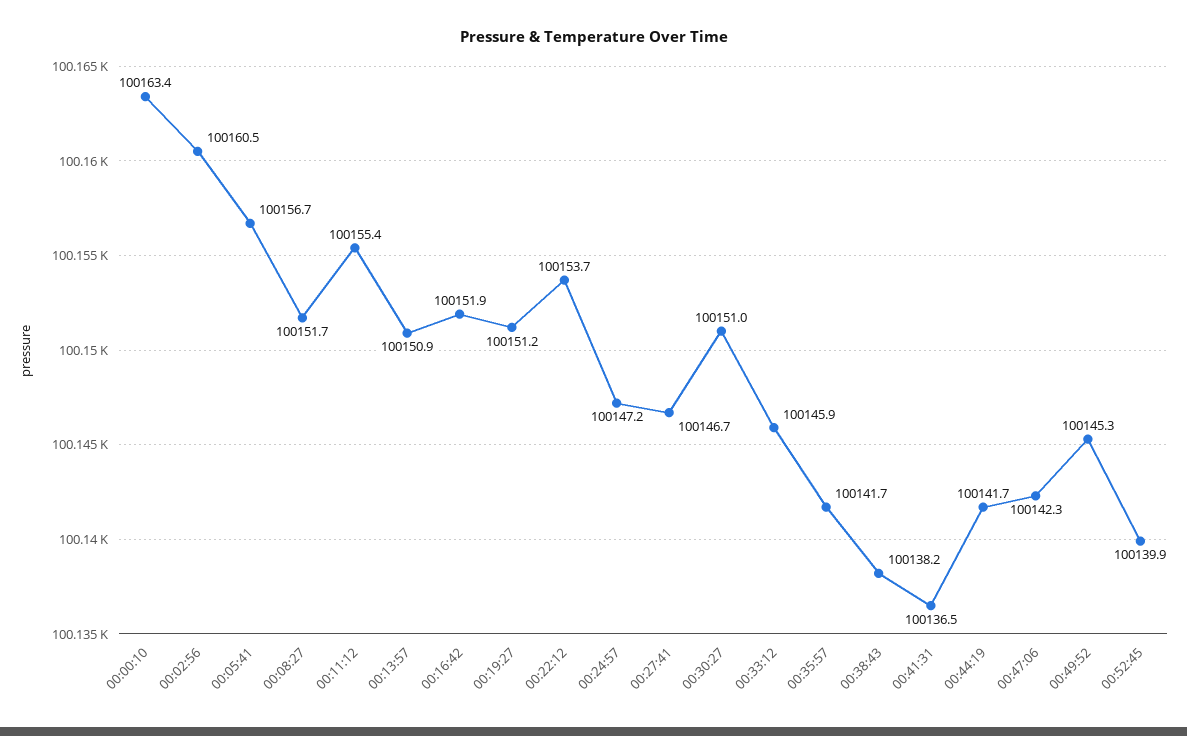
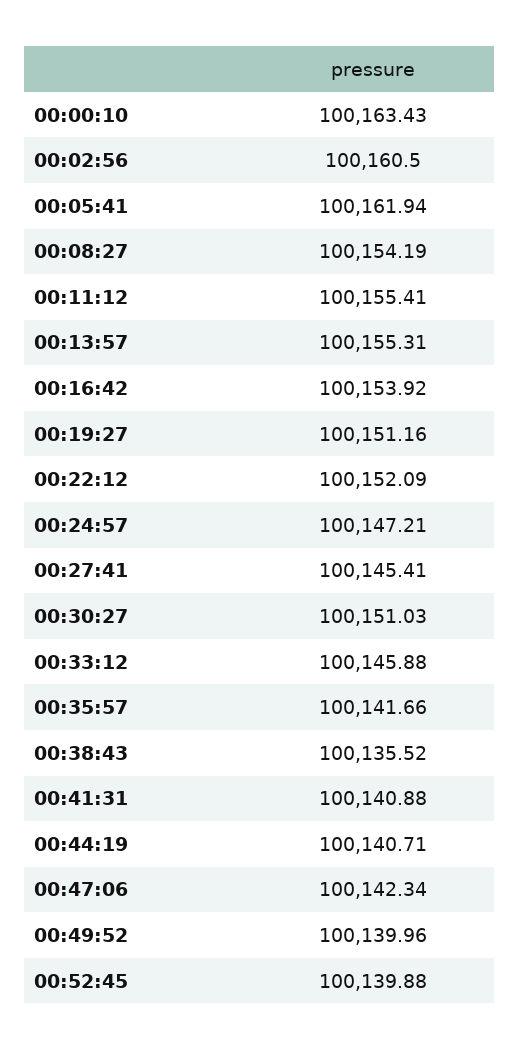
00:05:41: 100156.7 -> 100161.94
00:08:27: 100151.7 -> 100154.19
00:13:57: 100150.9 -> 100155.31
00:16:42: 100151.9 -> 100153.92
00:22:12: 100153.7 -> 100152.09
00:27:41: 100146.7 -> 100145.41
00:38:43: 100138.2 -> 100135.52
00:41:31: 100136.5 -> 100140.88
00:44:19: 100141.7 -> 100140.71
00:49:52: 100145.3 -> 100139.96

